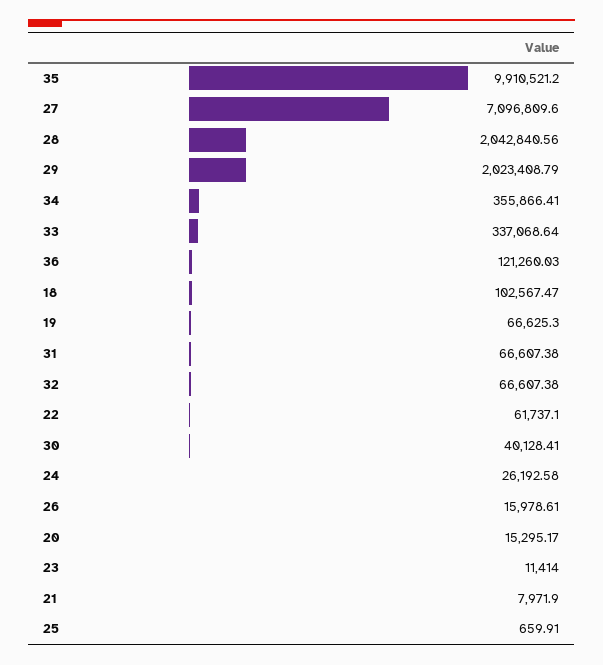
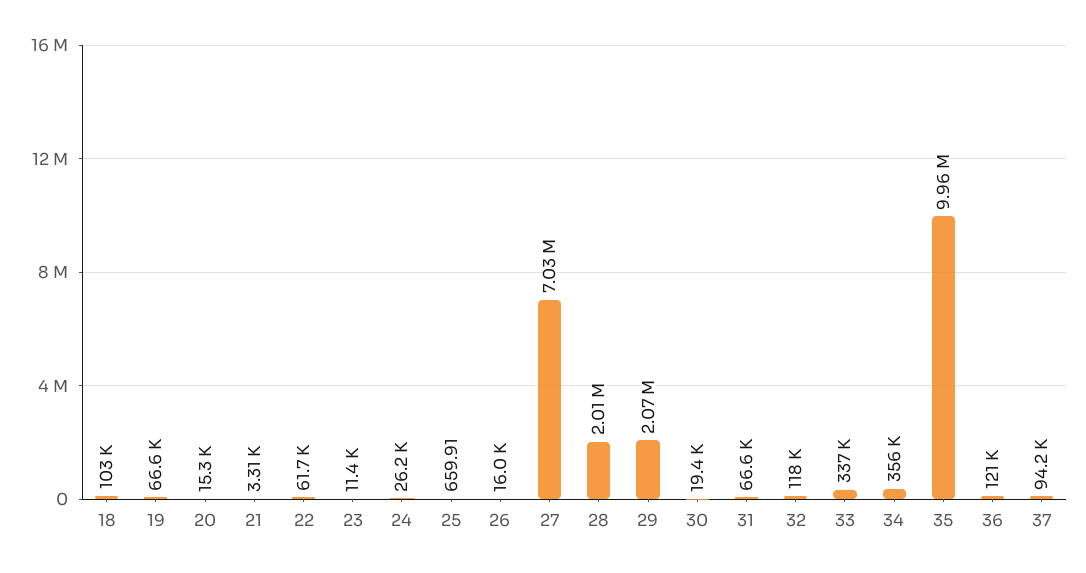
35: 9910521.2 -> 9960000
27: 7096809.6 -> 7030000
28: 2042840.56 -> 2010000
29: 2023408.79 -> 2070000
32: 66607.38 -> 118000
30: 40128.41 -> 19400
21: 7971.9 -> 3310
37: none -> 94200

